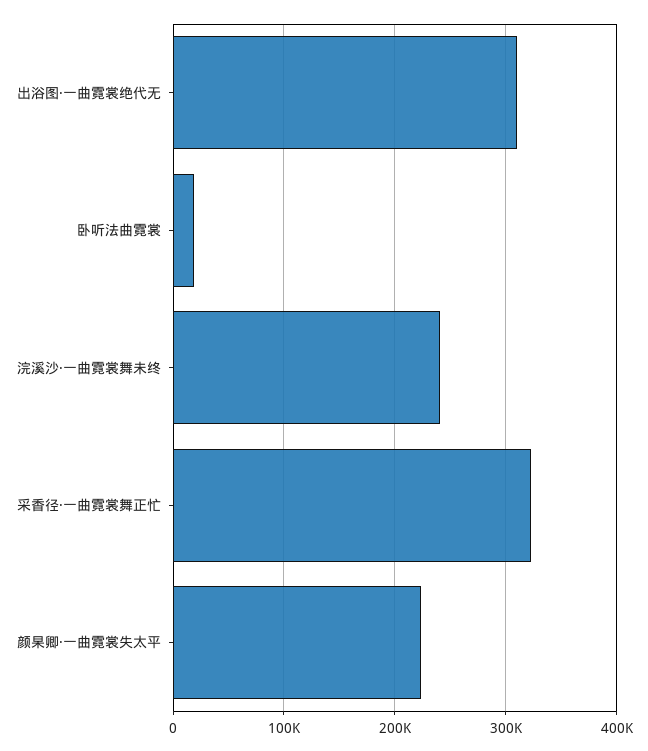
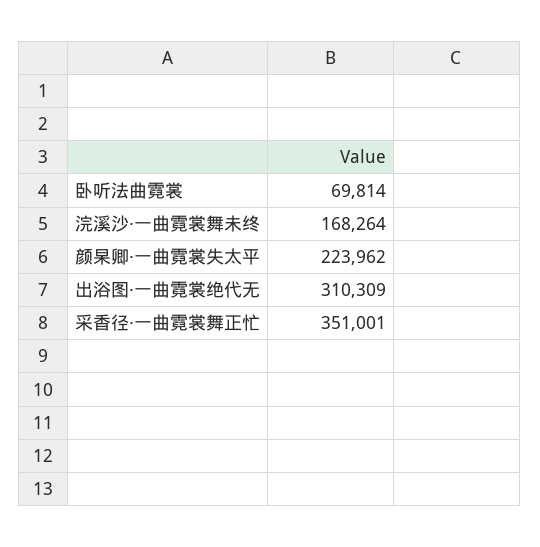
卧听法曲霓裳: 20000 -> 69814
浣溪沙·一曲霓裳舞未终: 240000 -> 168264
采香径·一曲霓裳舞正忙: 320000 -> 351001

